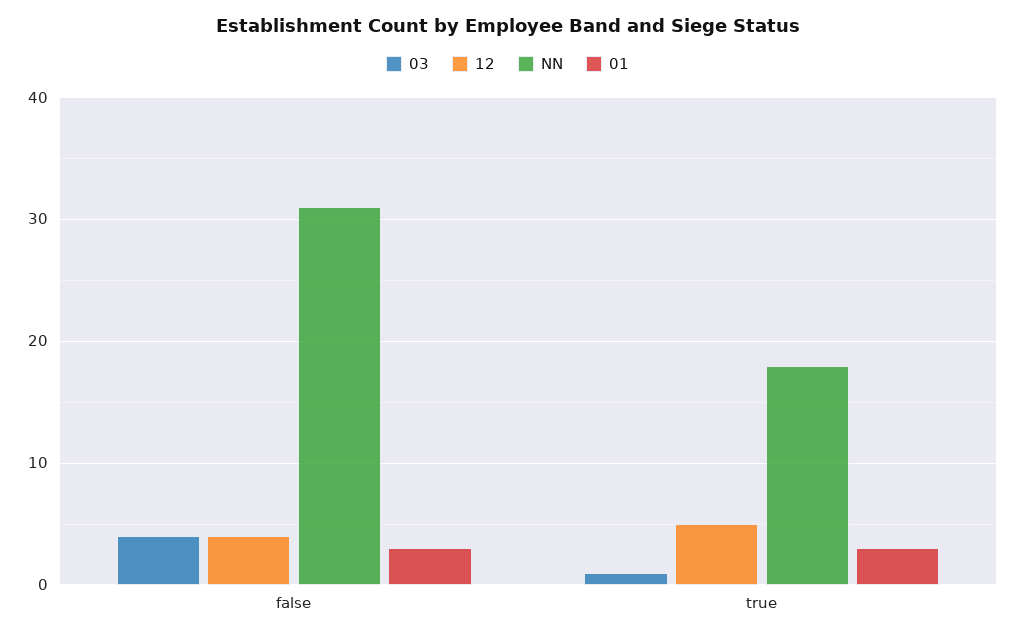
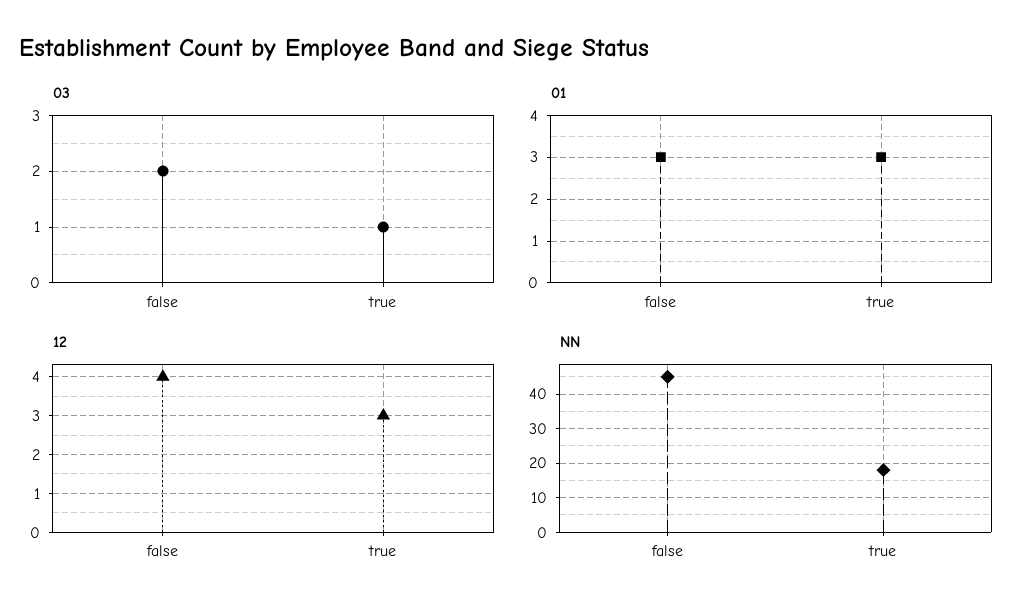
03, false: 4 -> 2
NN, false: 31 -> 45
12, true: 5 -> 3

